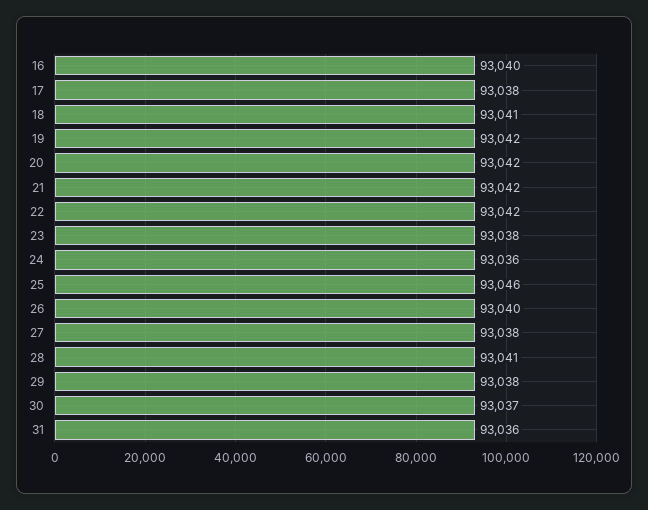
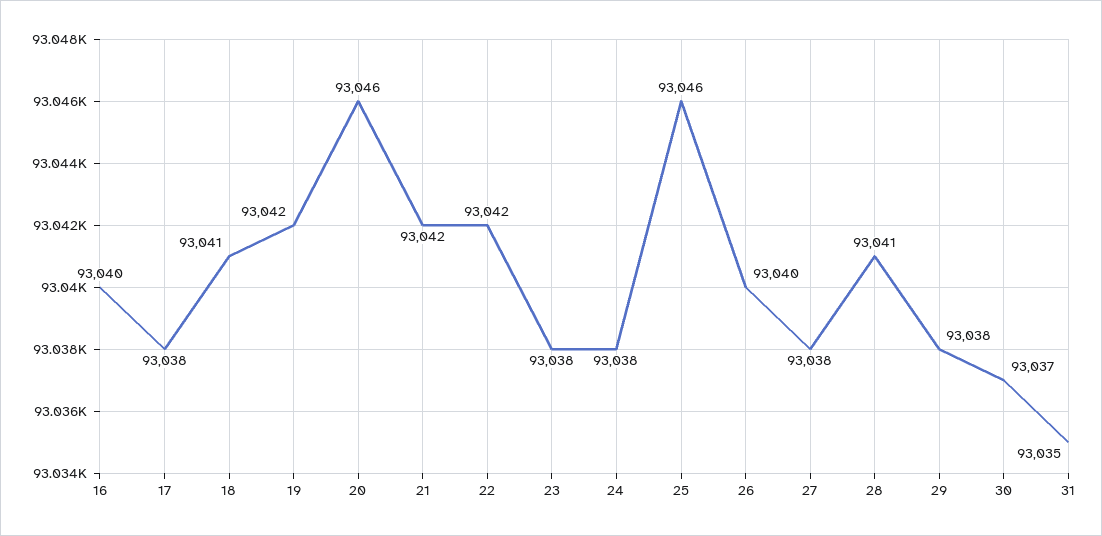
20: 93042 -> 93046
24: 93036 -> 93038
31: 93036 -> 93035

